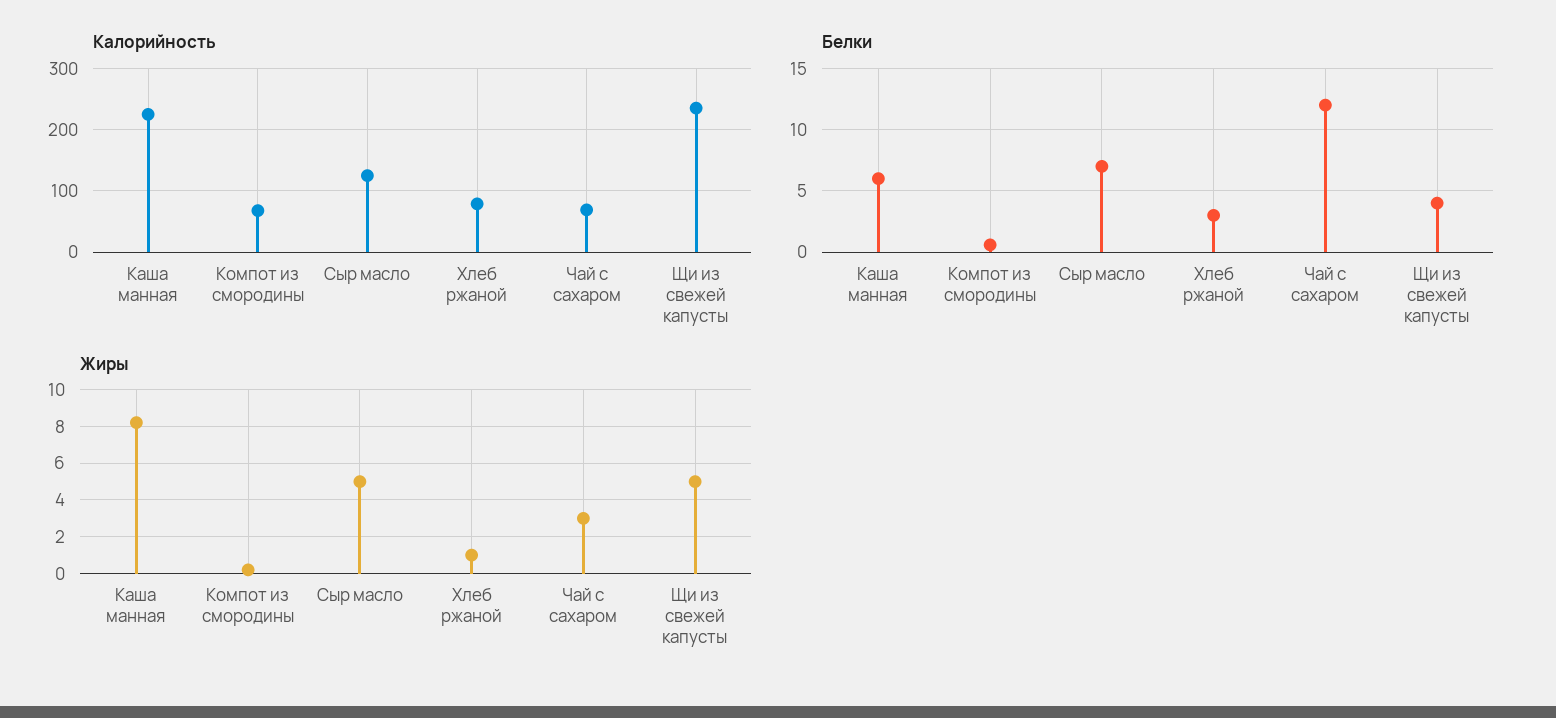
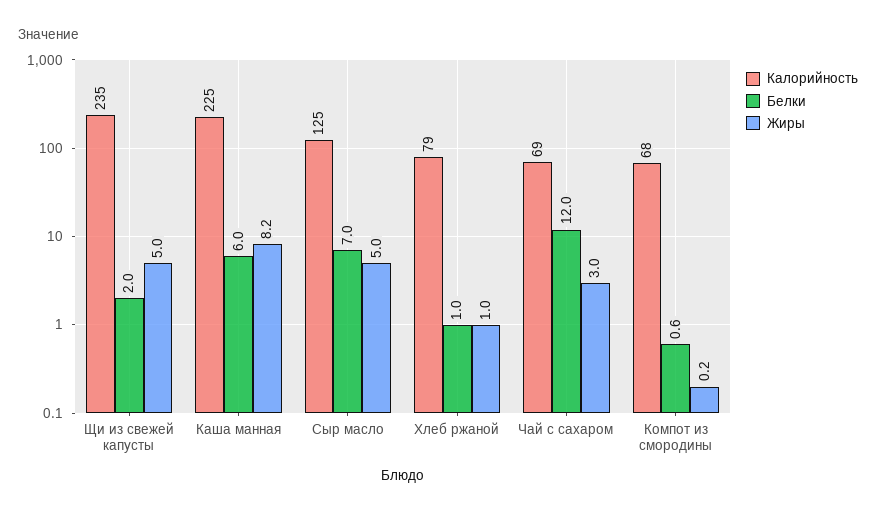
Белки, Хлеб ржаной: 3 -> 1
Белки, Щи из свежей капусты: 4 -> 2

